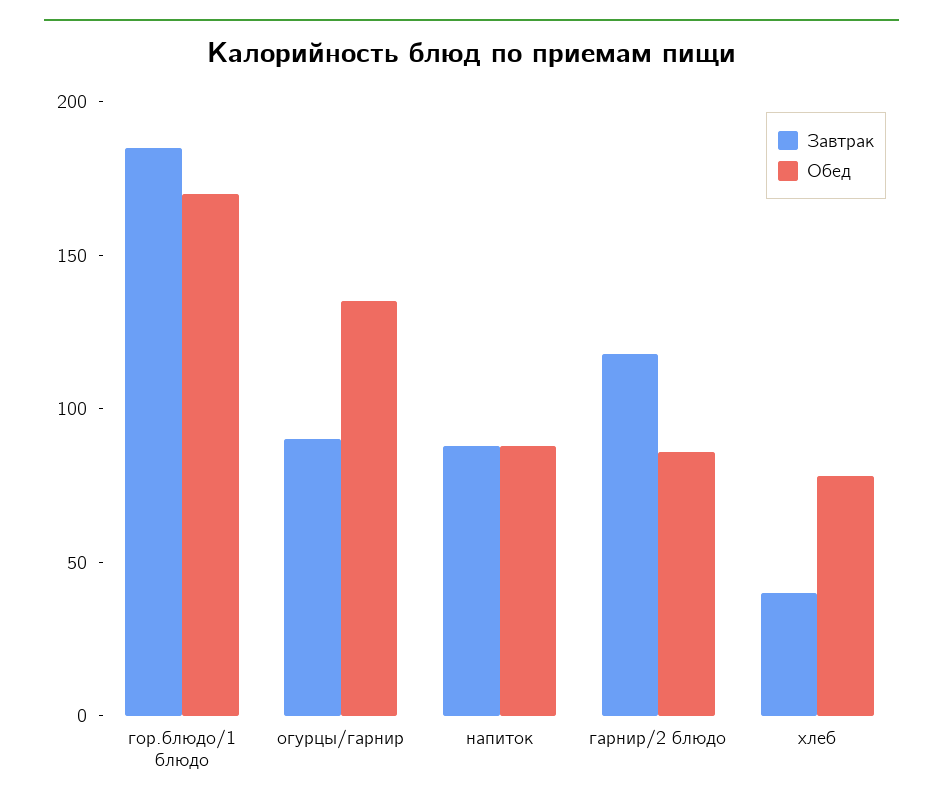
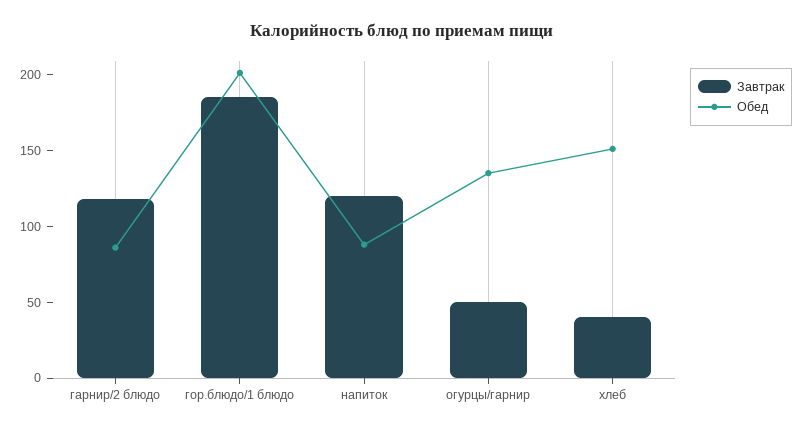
Обед, гор.блюдо/1 блюдо: 170 -> 200
Завтрак, огурцы/гарнир: 90 -> 50
Завтрак, напиток: 90 -> 120
Обед, хлеб: 80 -> 150

